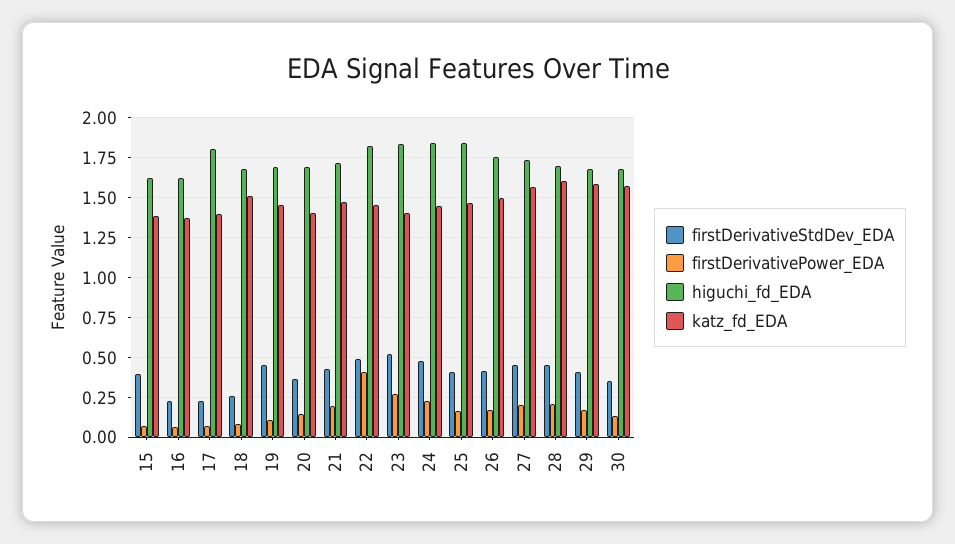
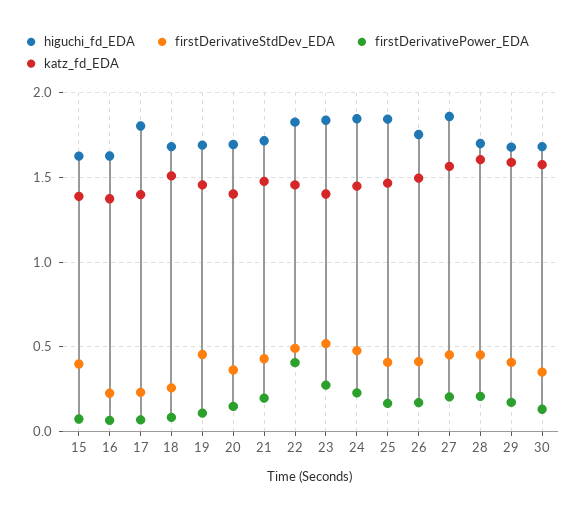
higuchi_fd_EDA, 27: 1.75 -> 1.85

